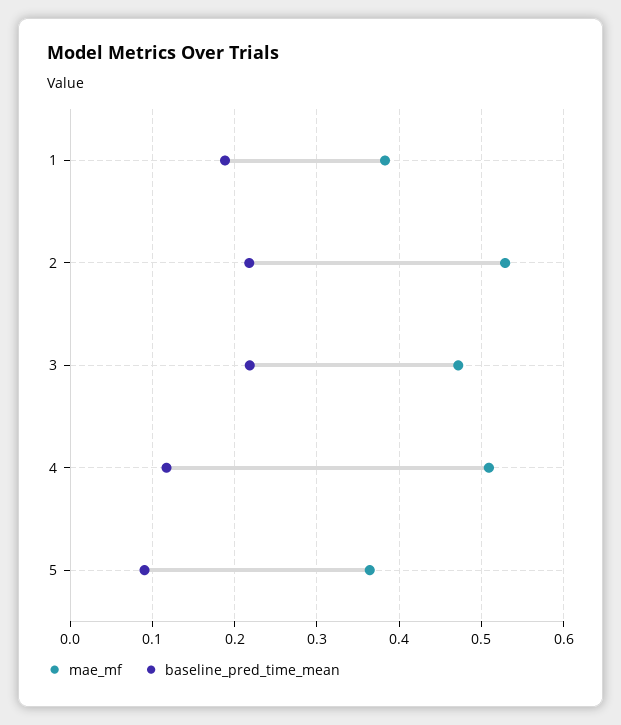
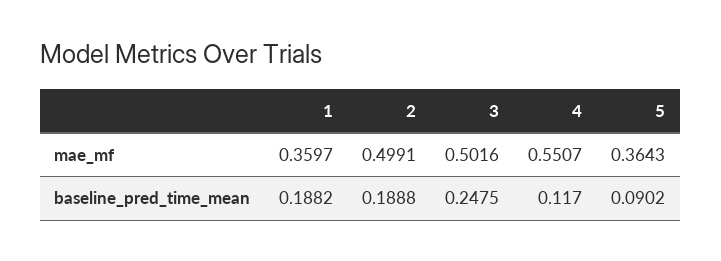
mae_mf, 1: 0.38 -> 0.3597
mae_mf, 2: 0.53 -> 0.4991
baseline_pred_time_mean, 2: 0.22 -> 0.1888
mae_mf, 3: 0.47 -> 0.5016
baseline_pred_time_mean, 3: 0.22 -> 0.2475
mae_mf, 4: 0.51 -> 0.5507

